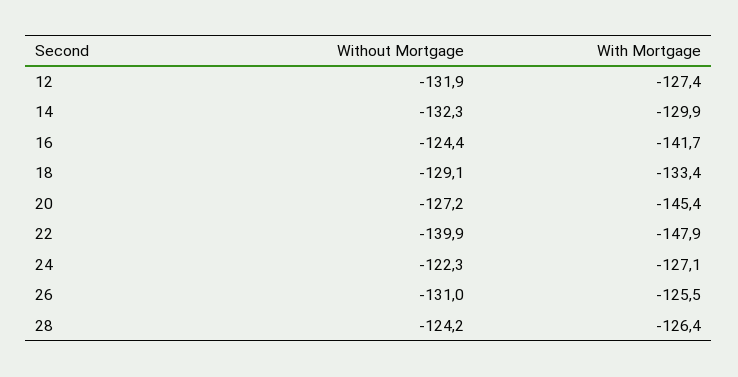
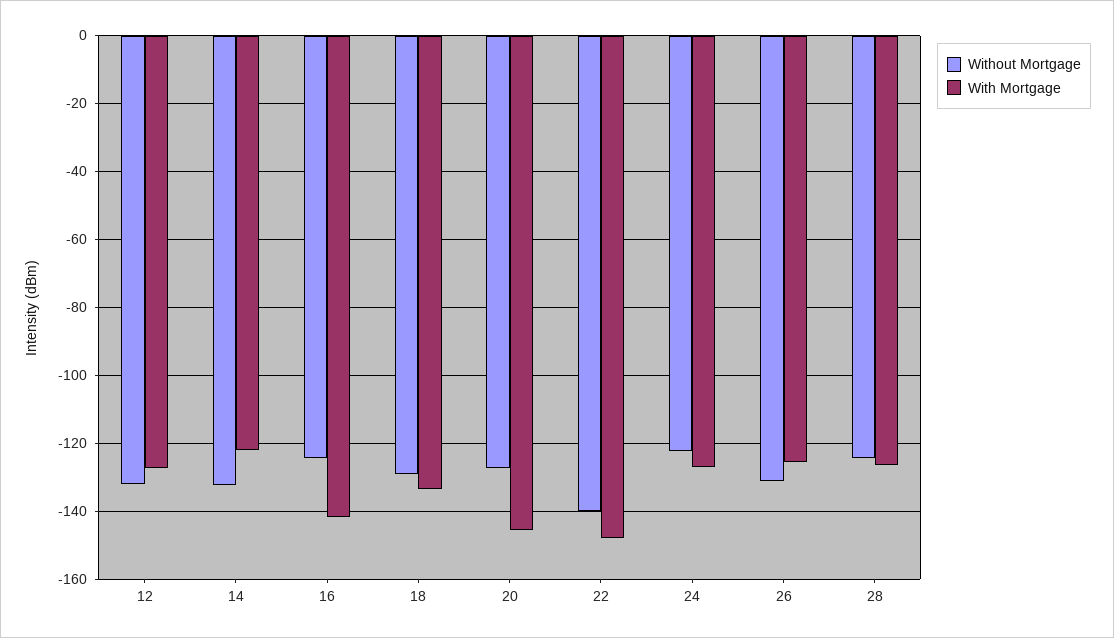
With Mortgage, 14: -129.9 -> -122

